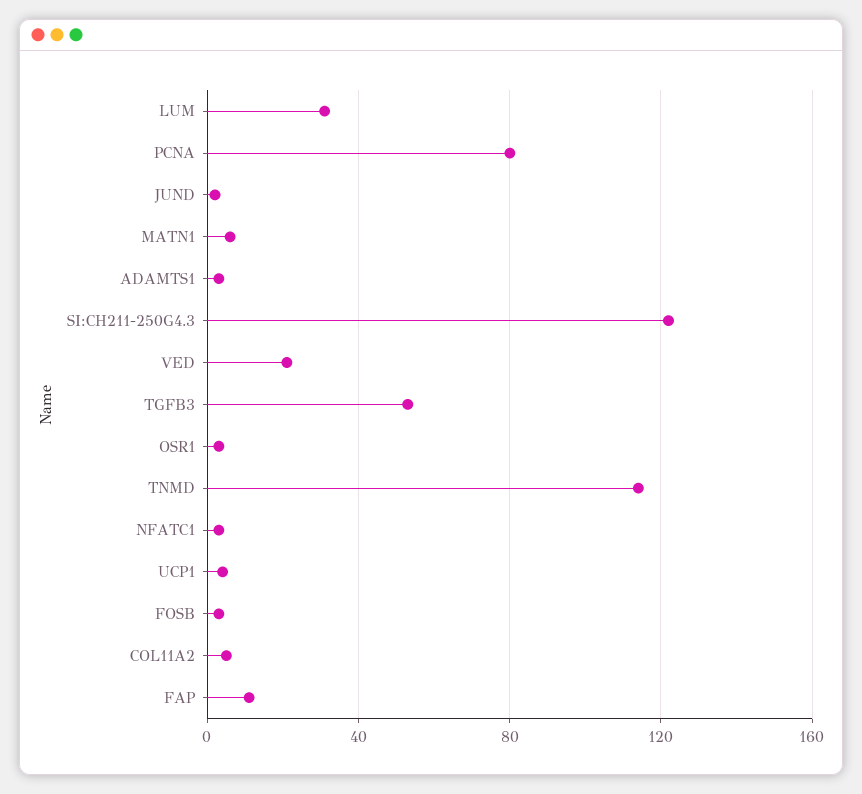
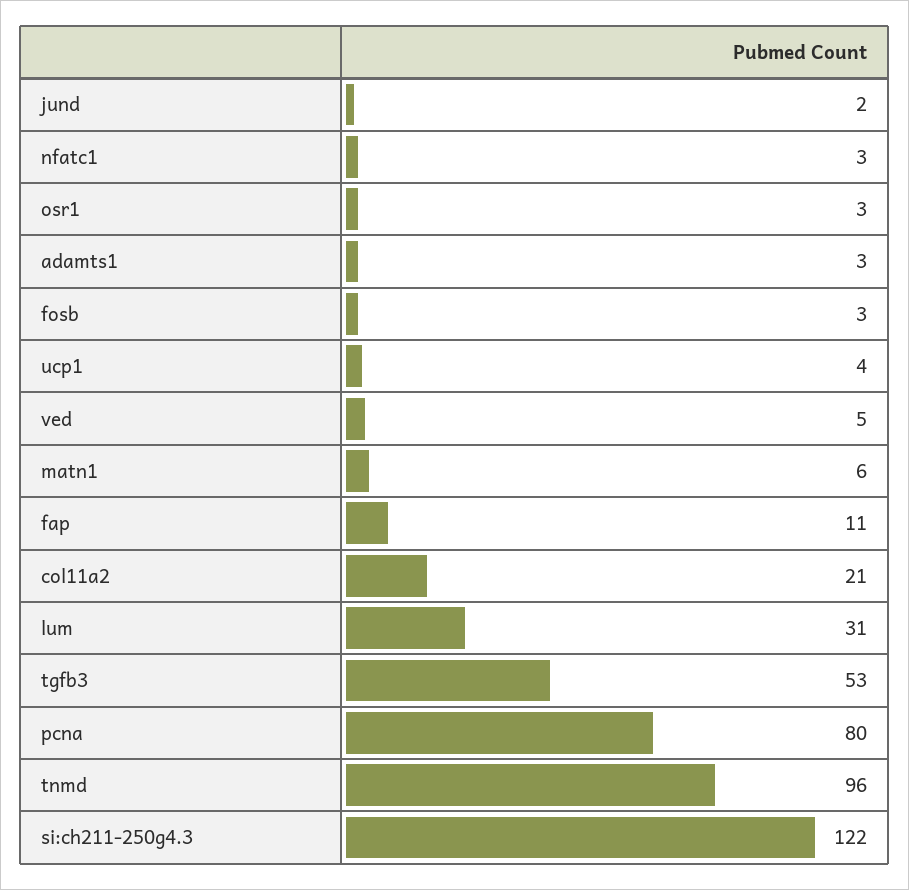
VED: 20 -> 5
TNMD: 115 -> 96
COL11A2: 5 -> 21

